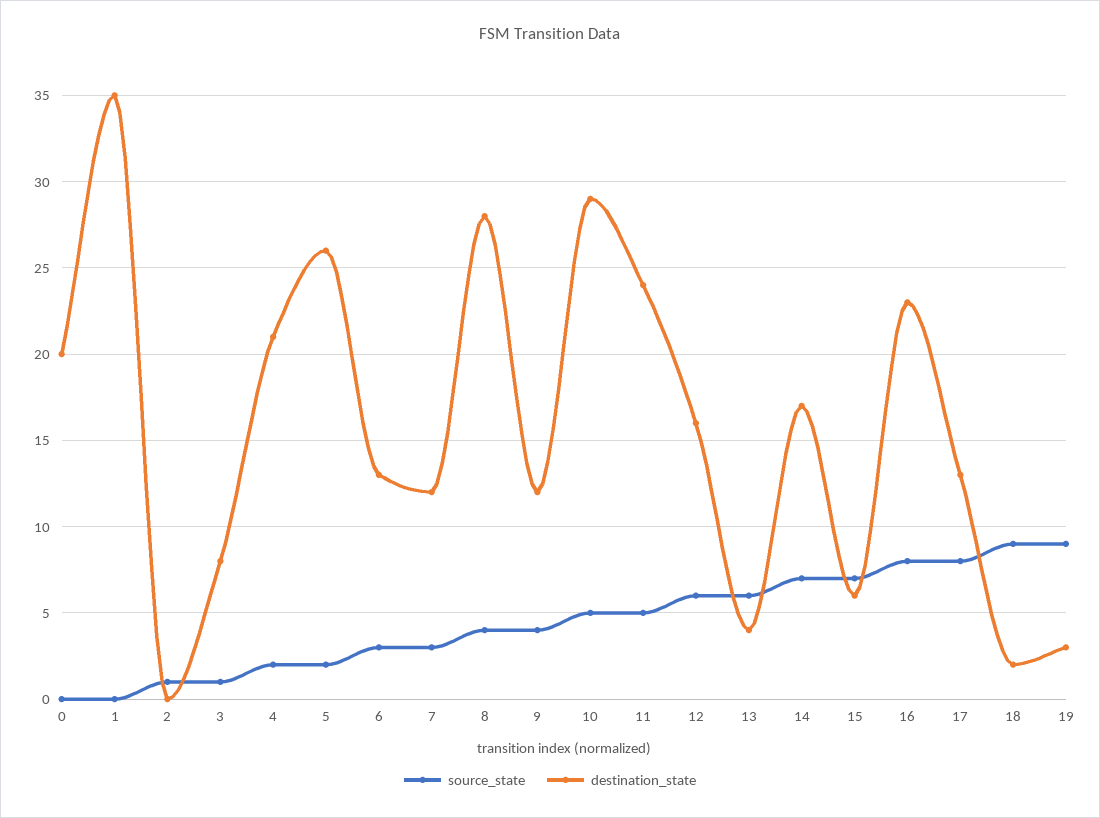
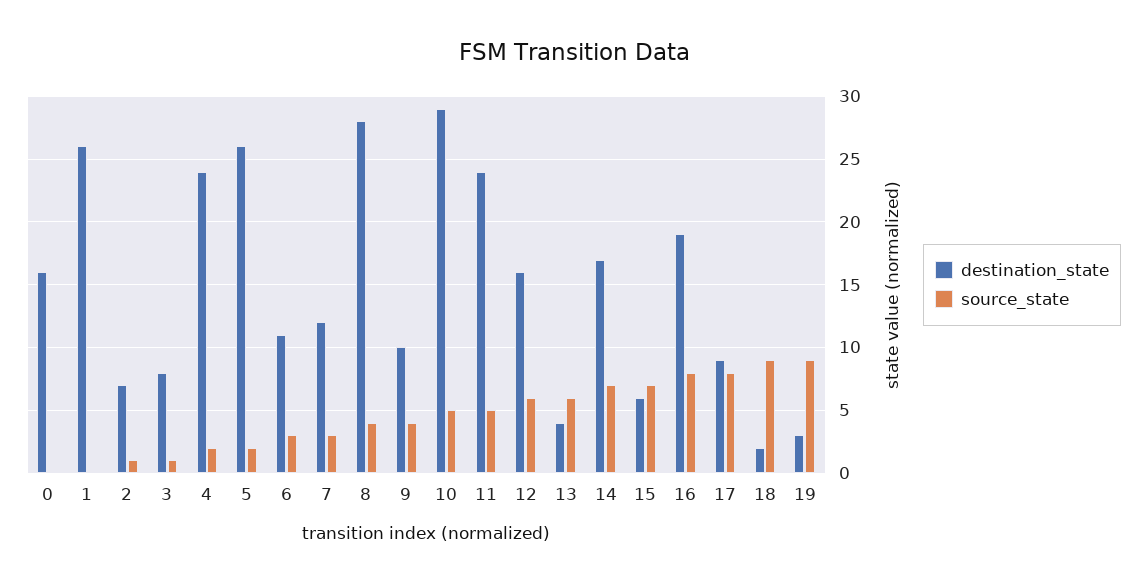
destination_state, 0: 20 -> 16
destination_state, 1: 35 -> 26
destination_state, 2: 0 -> 7
destination_state, 4: 21 -> 24
destination_state, 6: 13 -> 11
destination_state, 9: 12 -> 10
destination_state, 16: 23 -> 19
destination_state, 17: 13 -> 9

